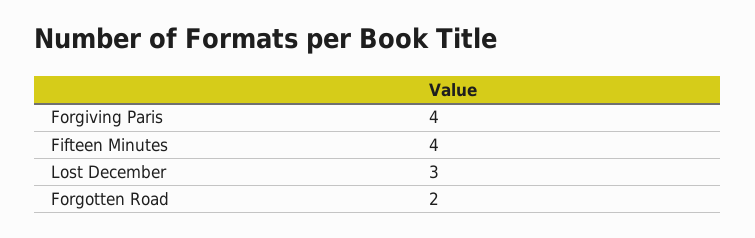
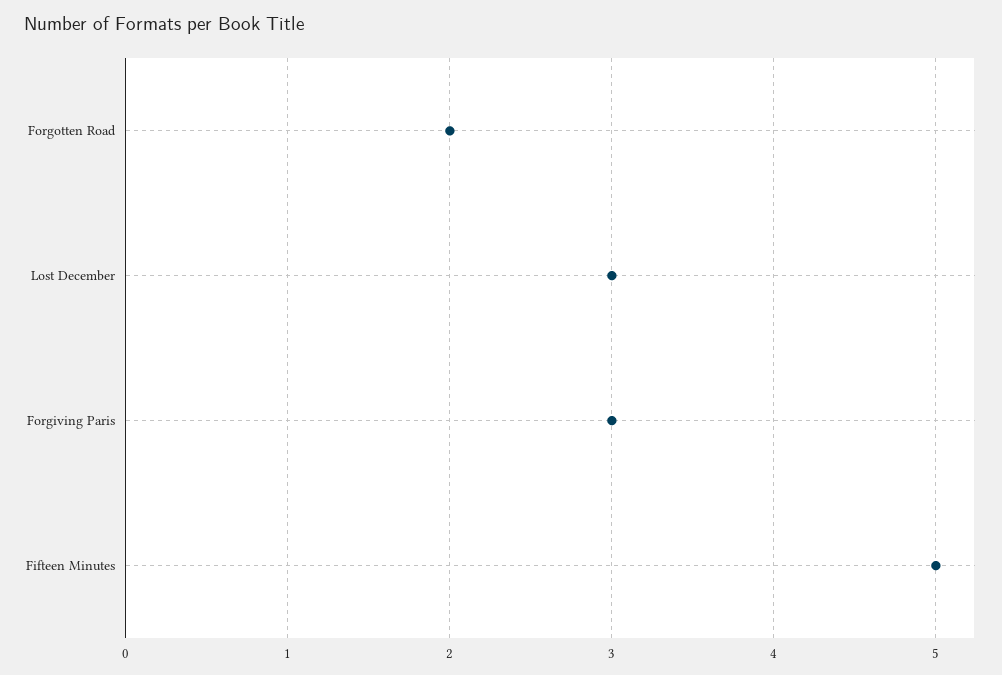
Forgiving Paris: 4 -> 3
Fifteen Minutes: 4 -> 5

